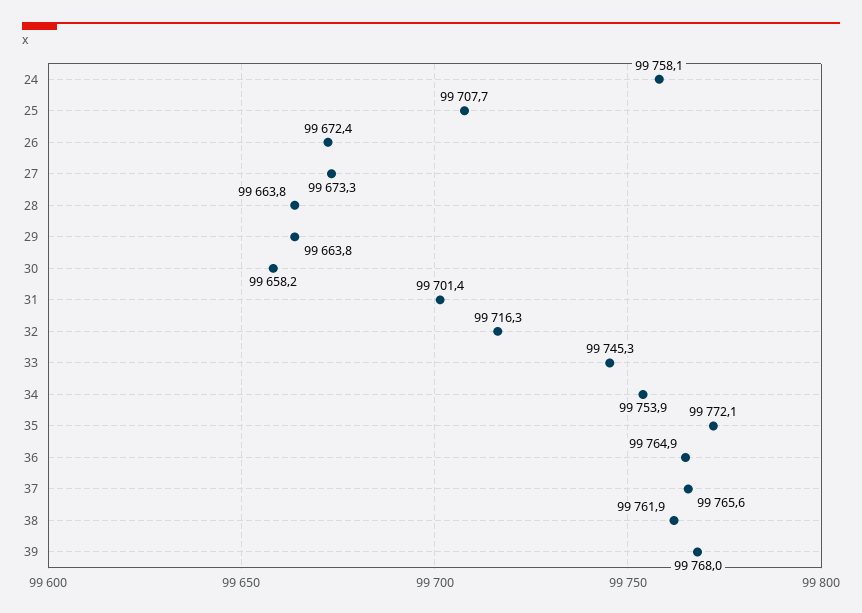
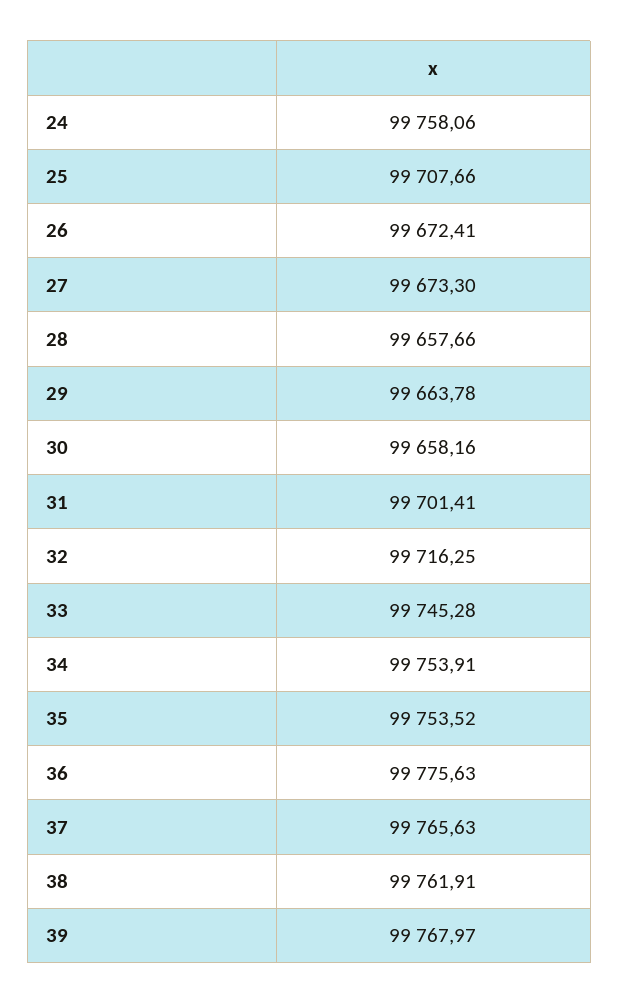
28: 99663.8 -> 99657.66
35: 99772.1 -> 99753.52
36: 99764.9 -> 99775.63

